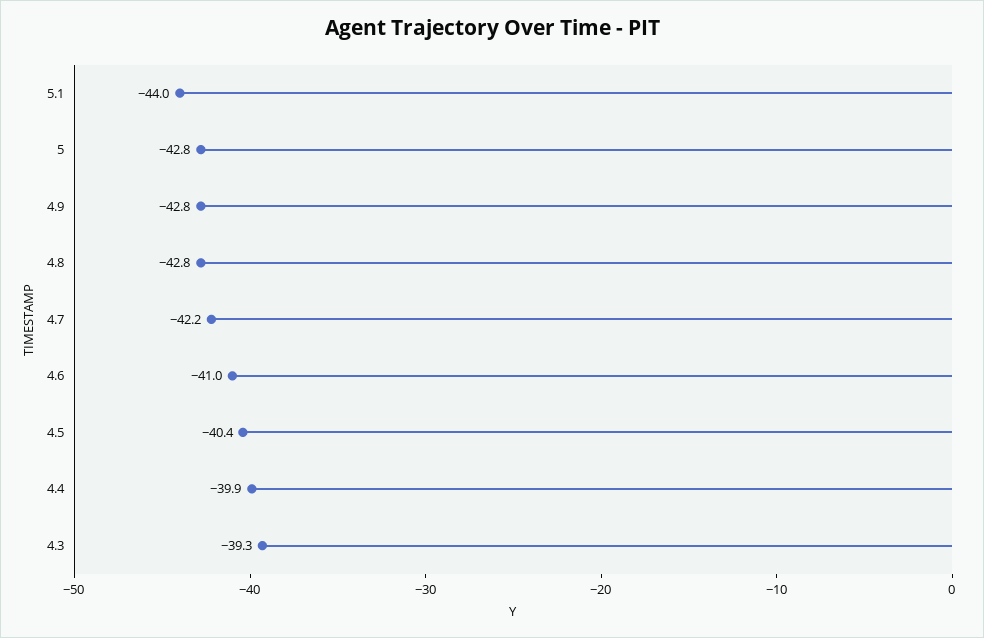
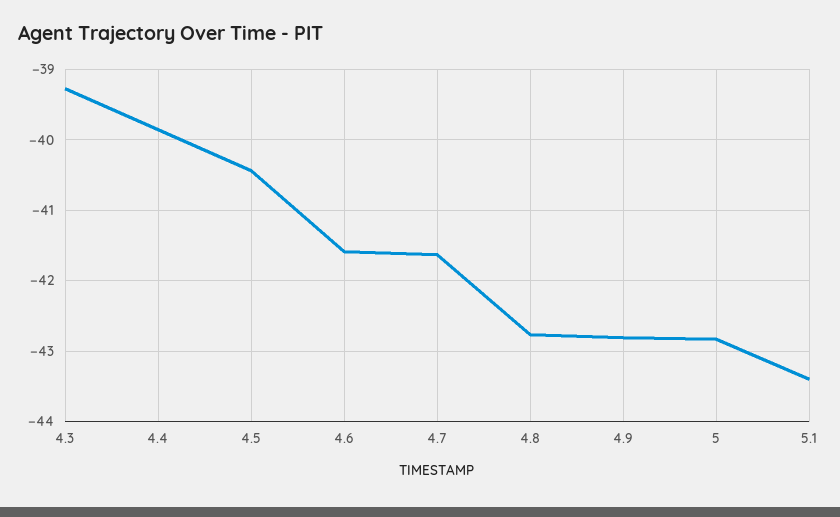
5.1: -44 -> -43.4
4.7: -42.2 -> -41.6
4.6: -41 -> -41.6

